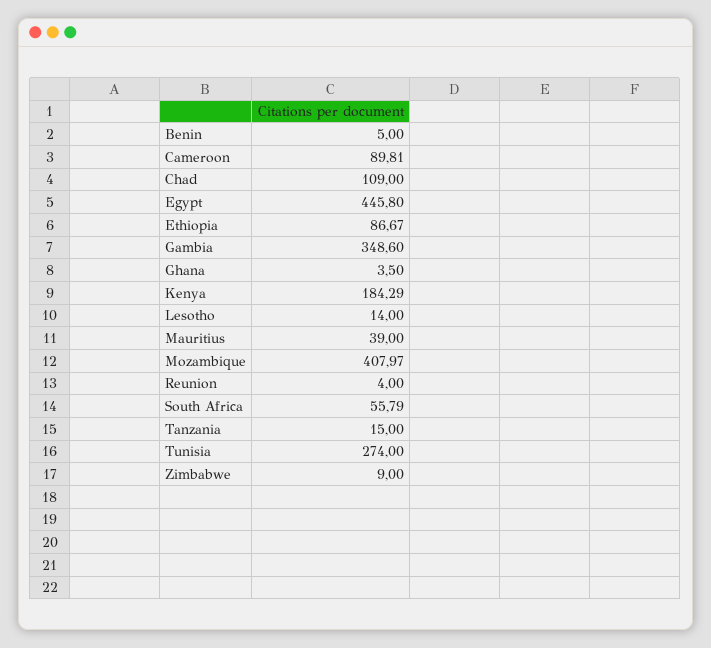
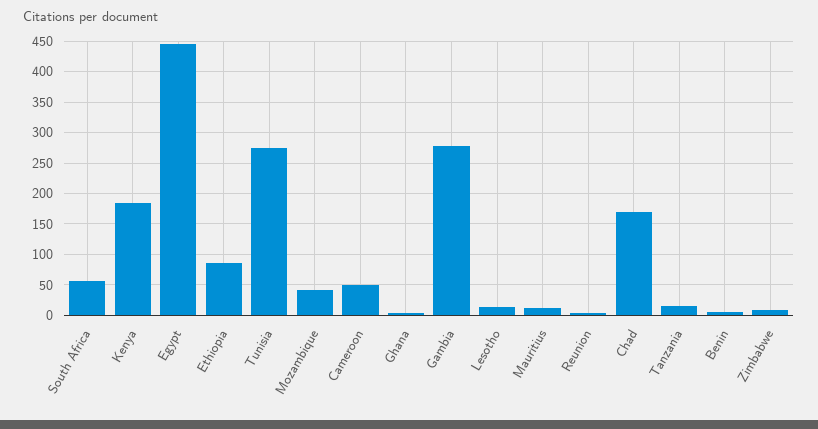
Cameroon: 89.81 -> 50
Chad: 109 -> 170
Gambia: 348.6 -> 280
Mauritius: 39 -> 10
Mozambique: 407.97 -> 40

